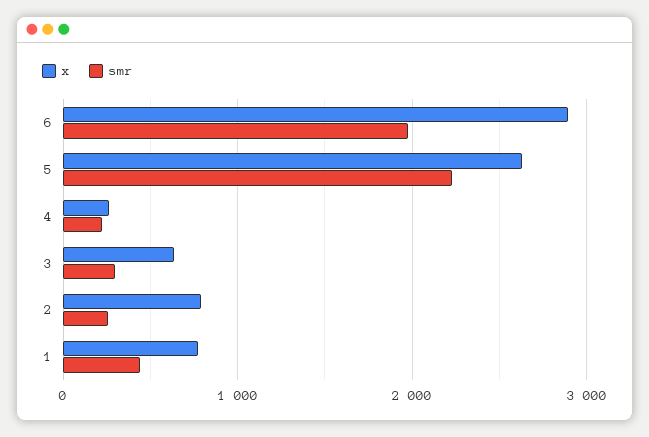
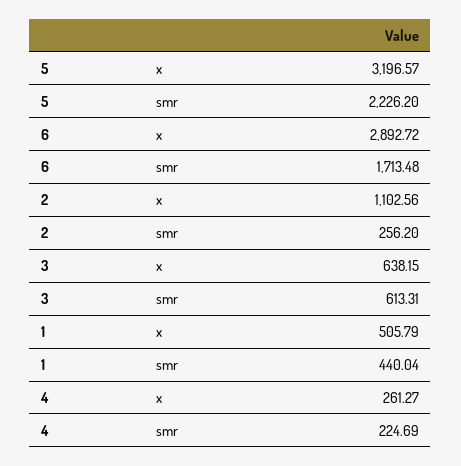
smr, 6: 2000 -> 1713.48
x, 5: 2600 -> 3196.57
smr, 3: 300 -> 613.31
x, 2: 800 -> 1102.56
x, 1: 800 -> 505.79

